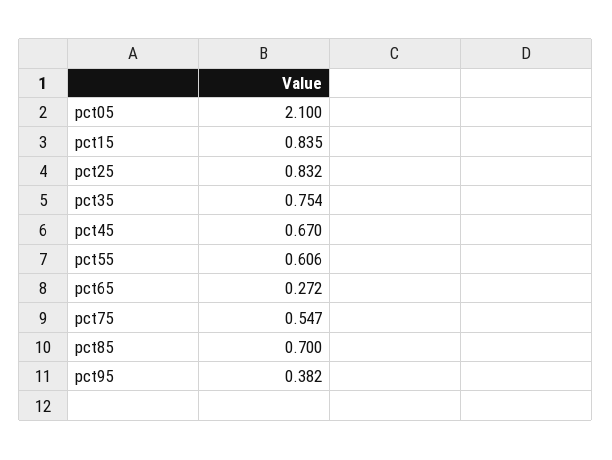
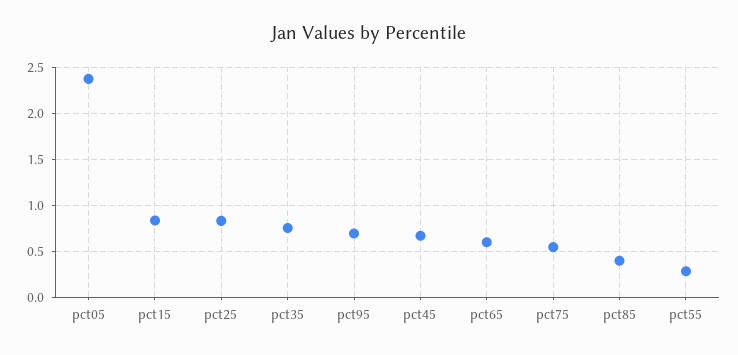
pct05: 2.1 -> 2.4
pct55: 0.606 -> 0.3
pct65: 0.272 -> 0.6
pct85: 0.7 -> 0.4
pct95: 0.382 -> 0.7

